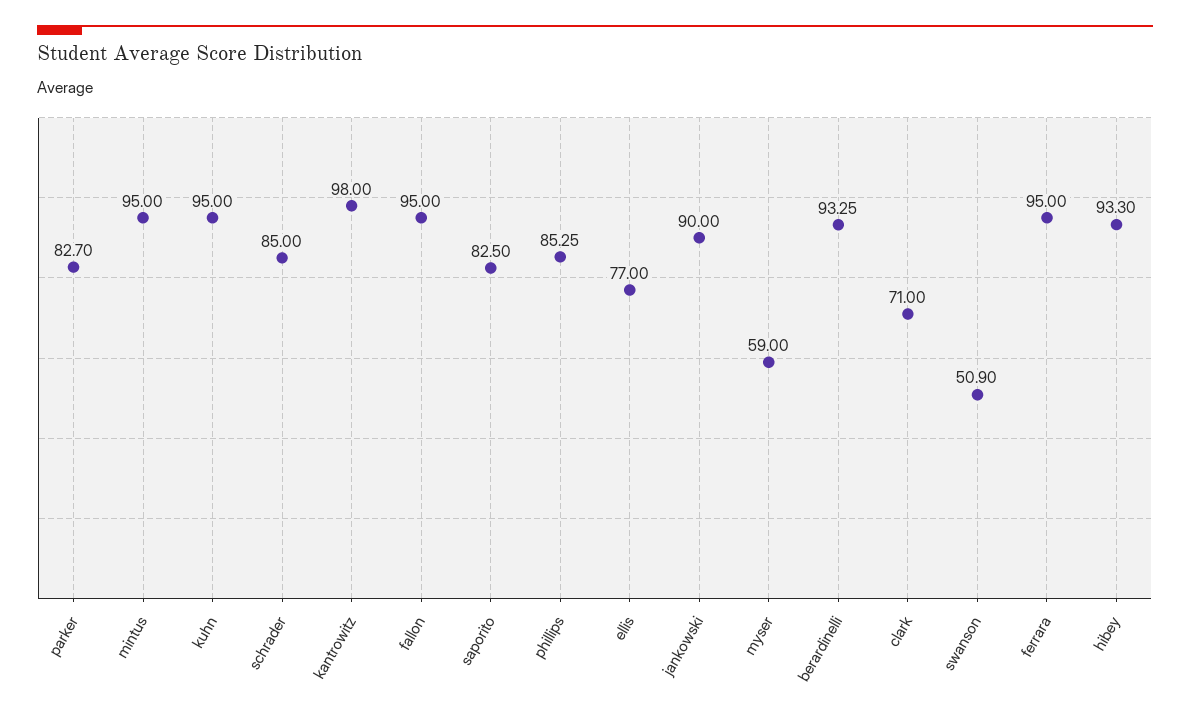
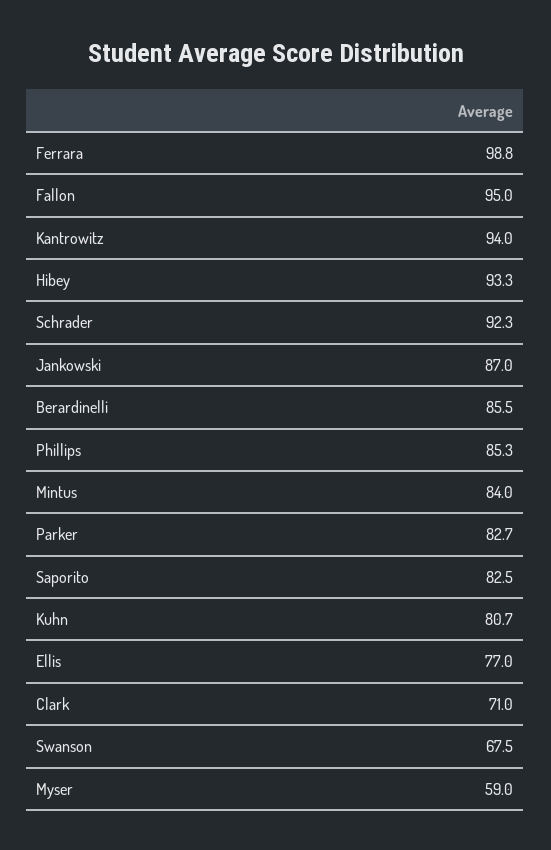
mintus: 95 -> 84
kuhn: 95 -> 80.7
schrader: 85 -> 92.3
kantrowitz: 98 -> 94
jankowski: 90 -> 87
berardinelli: 93.25 -> 85.5
swanson: 50.9 -> 67.5
ferrara: 95 -> 98.8

